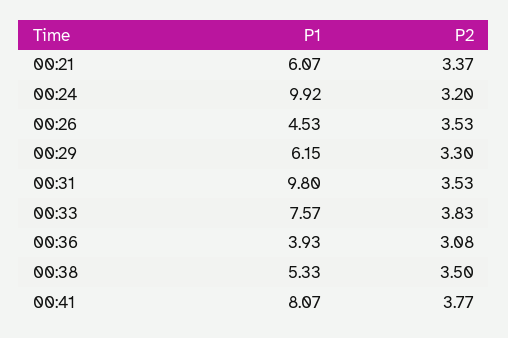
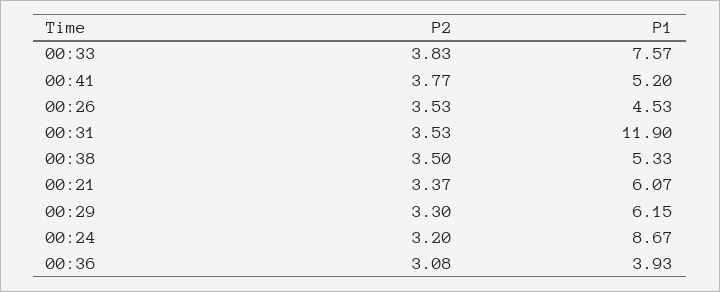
P1, 00:24: 9.92 -> 8.67
P1, 00:31: 9.8 -> 11.9
P1, 00:41: 8.07 -> 5.2

